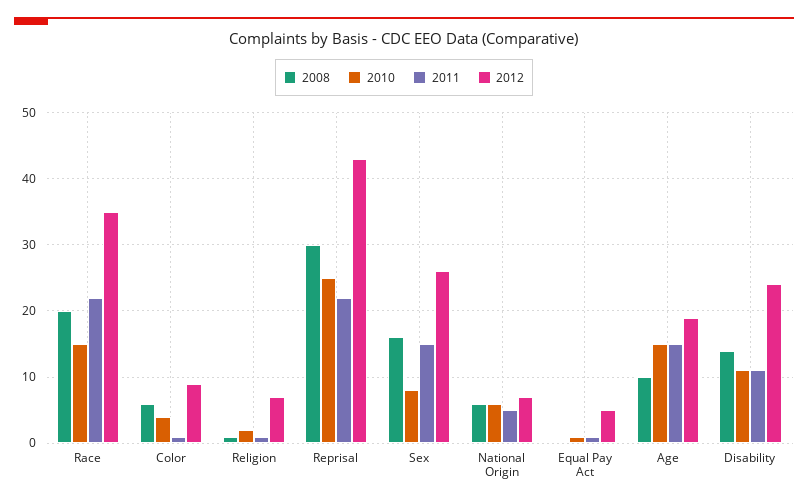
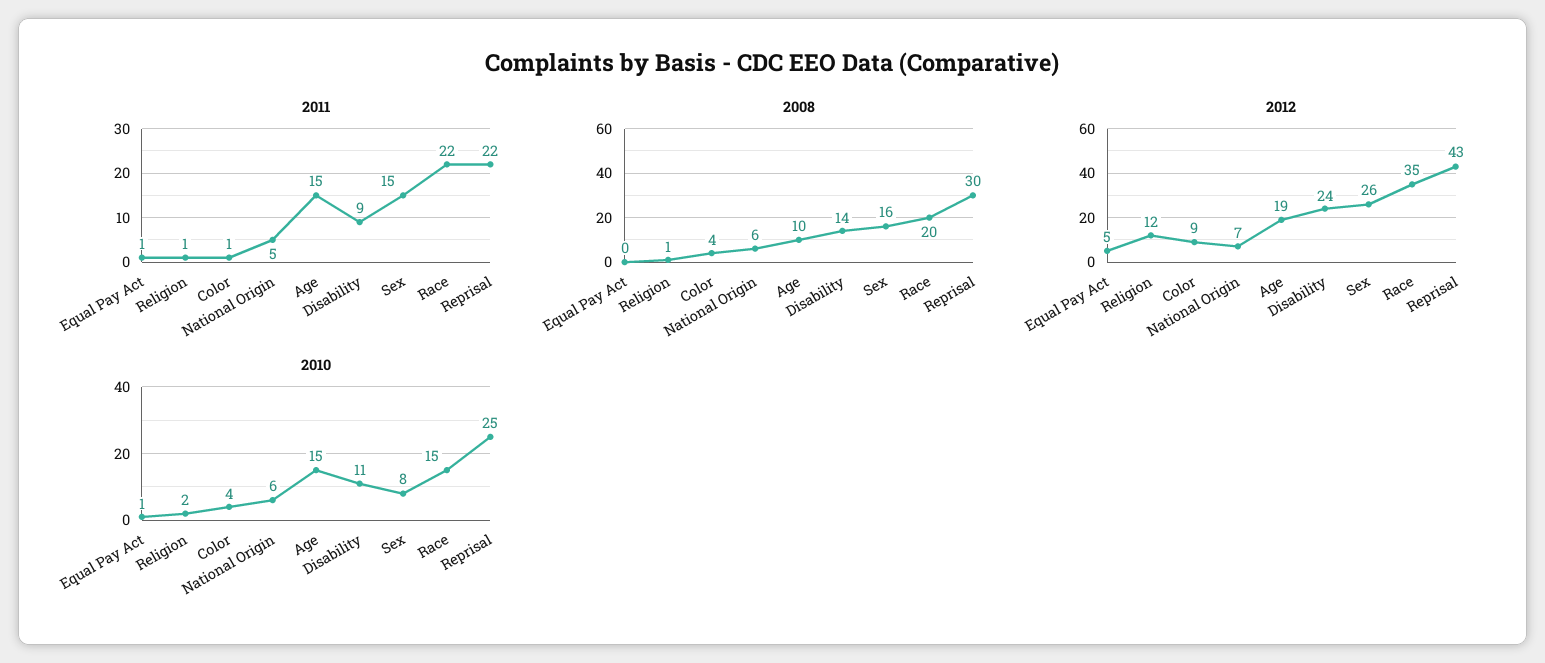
2008, Color: 6 -> 4
2012, Religion: 7 -> 12
2011, Disability: 11 -> 9

